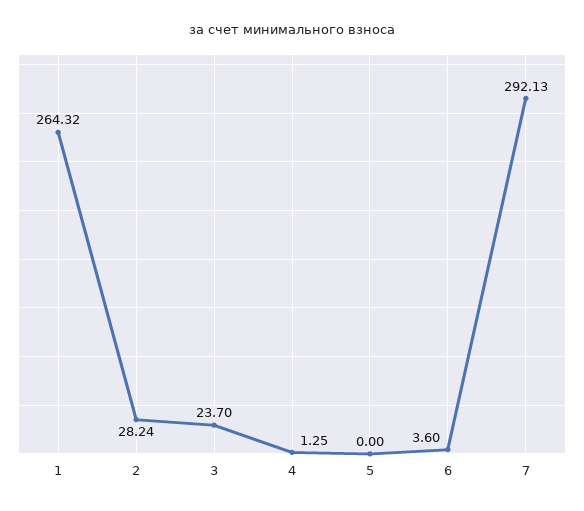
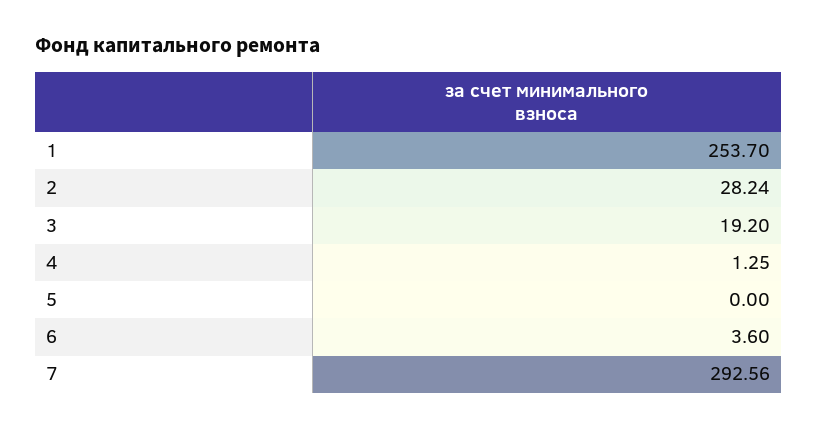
1: 264.32 -> 253.7
3: 23.7 -> 19.2
7: 292.13 -> 292.56

